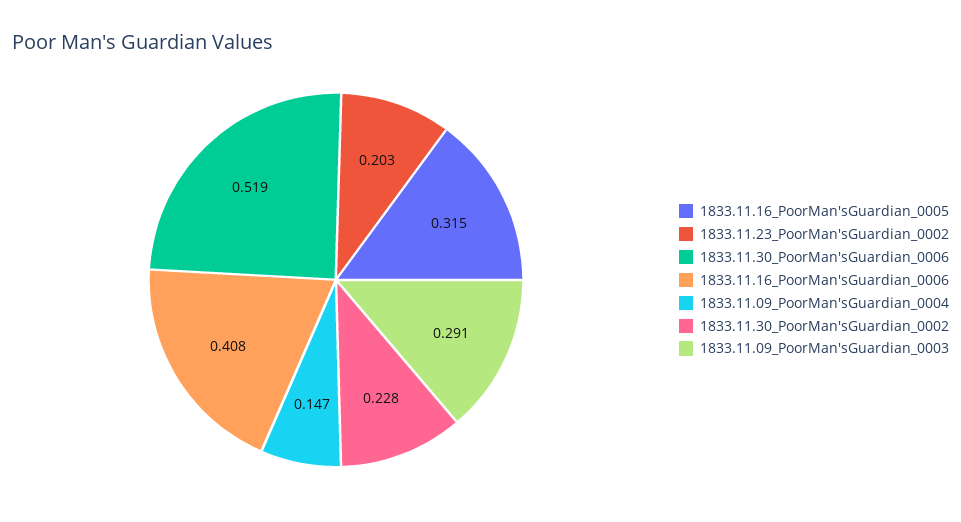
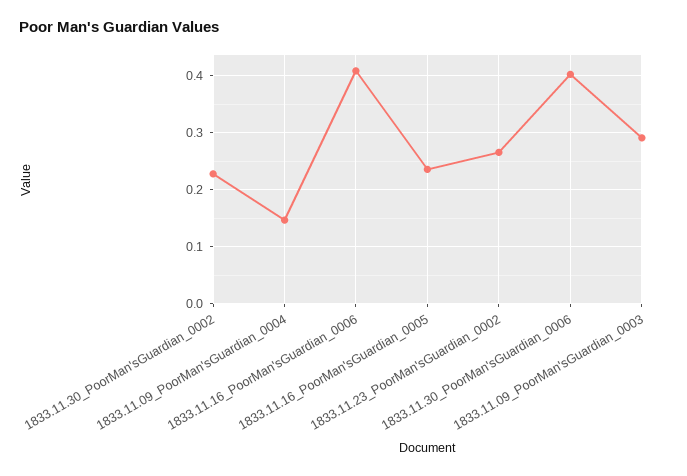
1833.11.16_PoorMan'sGuardian_0005: 0.315 -> 0.24
1833.11.23_PoorMan'sGuardian_0002: 0.203 -> 0.26
1833.11.30_PoorMan'sGuardian_0006: 0.519 -> 0.4

